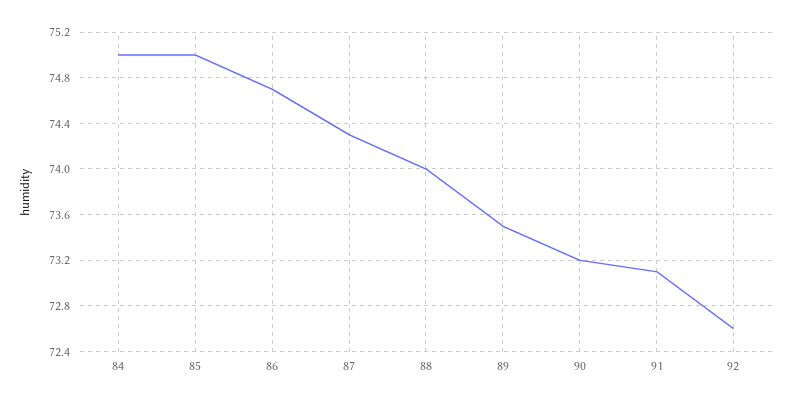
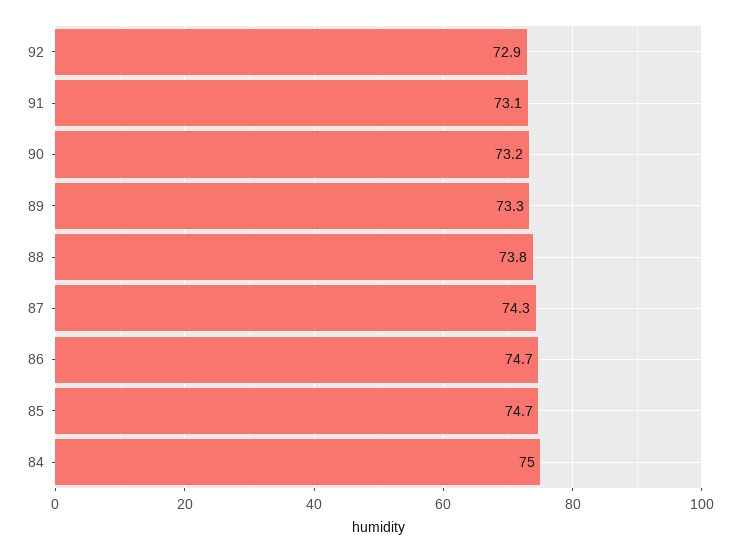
85: 75 -> 74.7
88: 74 -> 73.8
89: 73.5 -> 73.3
92: 72.6 -> 72.9

